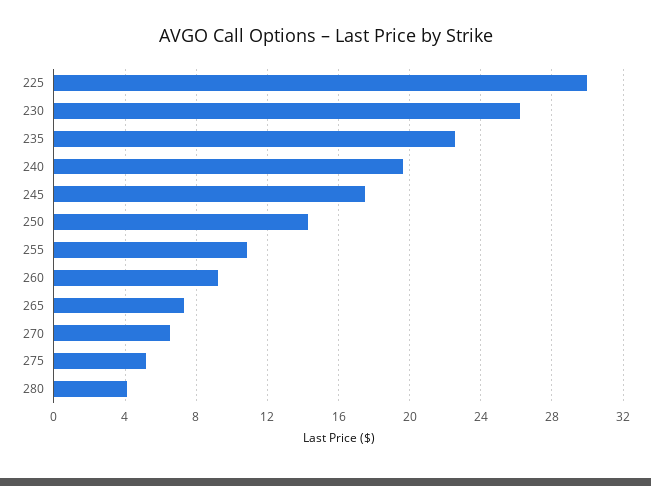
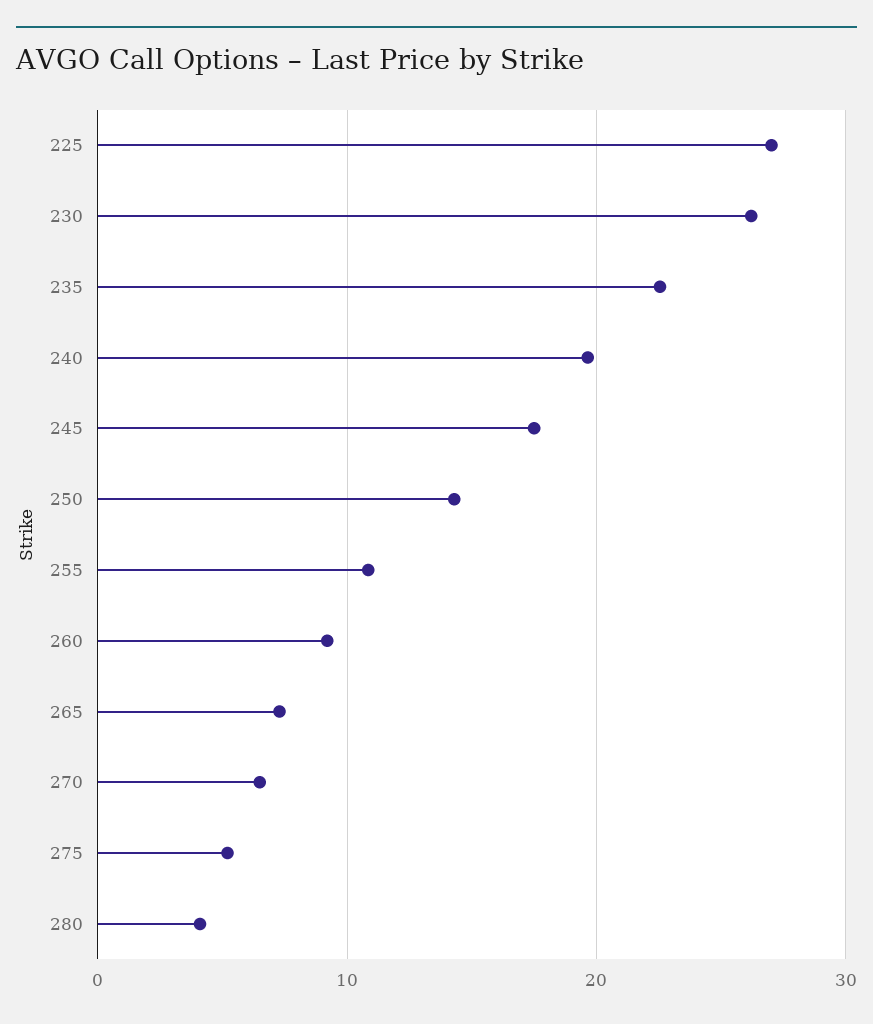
225: 30 -> 27

